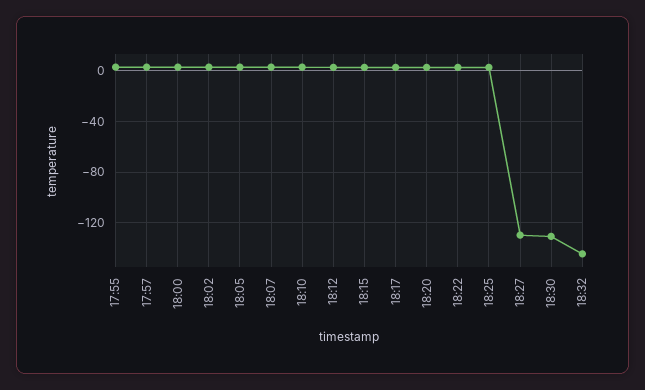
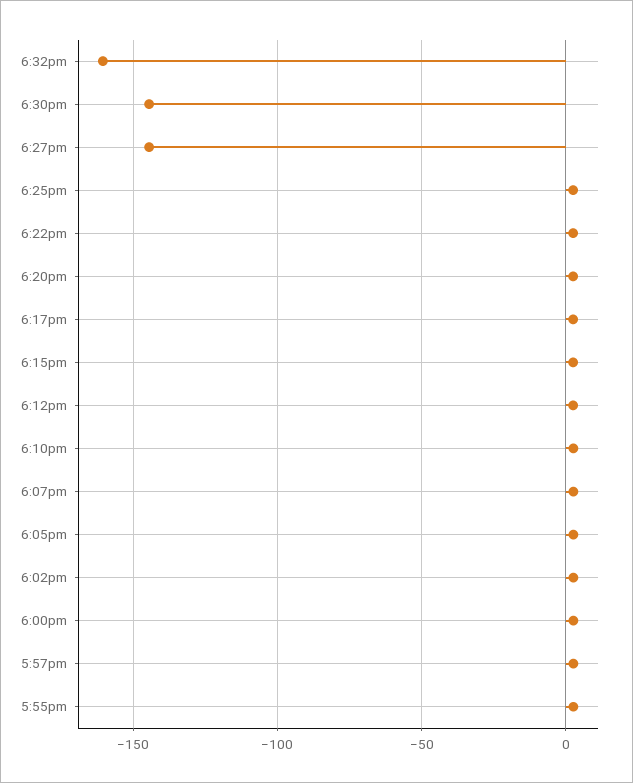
18:27: -130 -> -145
18:30: -130 -> -145
18:32: -145 -> -160

